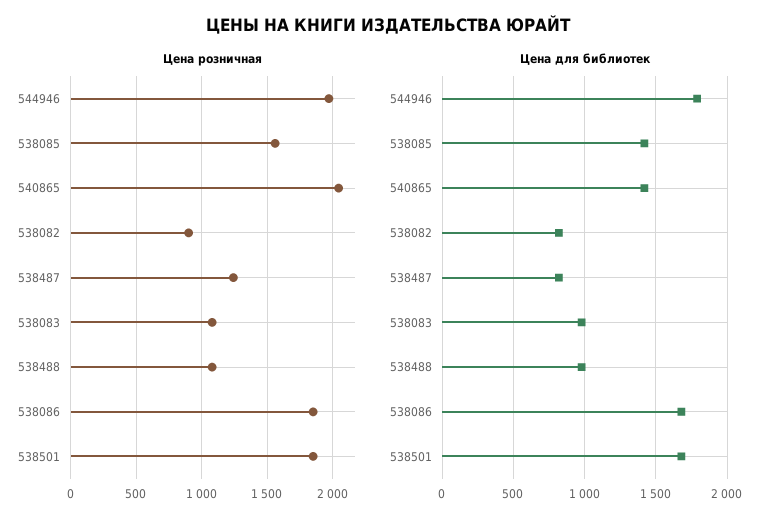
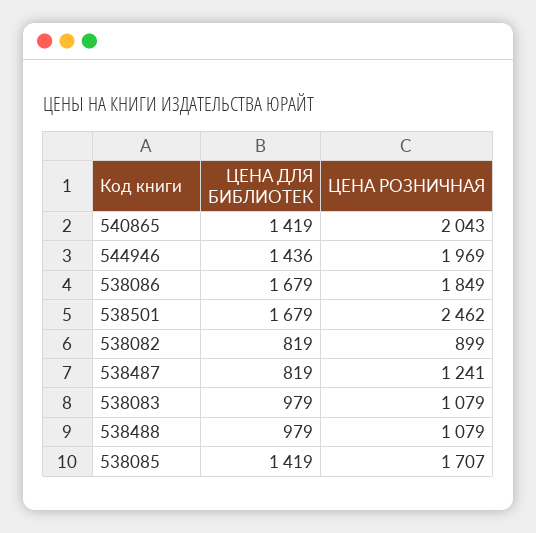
Цена розничная, 538085: 1550 -> 1707
Цена розничная, 538501: 1850 -> 2462
Цена для библиотек, 544946: 1800 -> 1436

